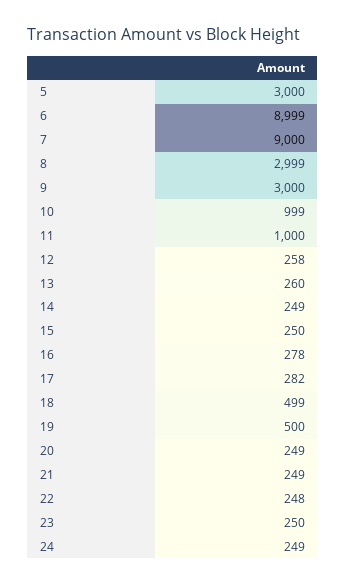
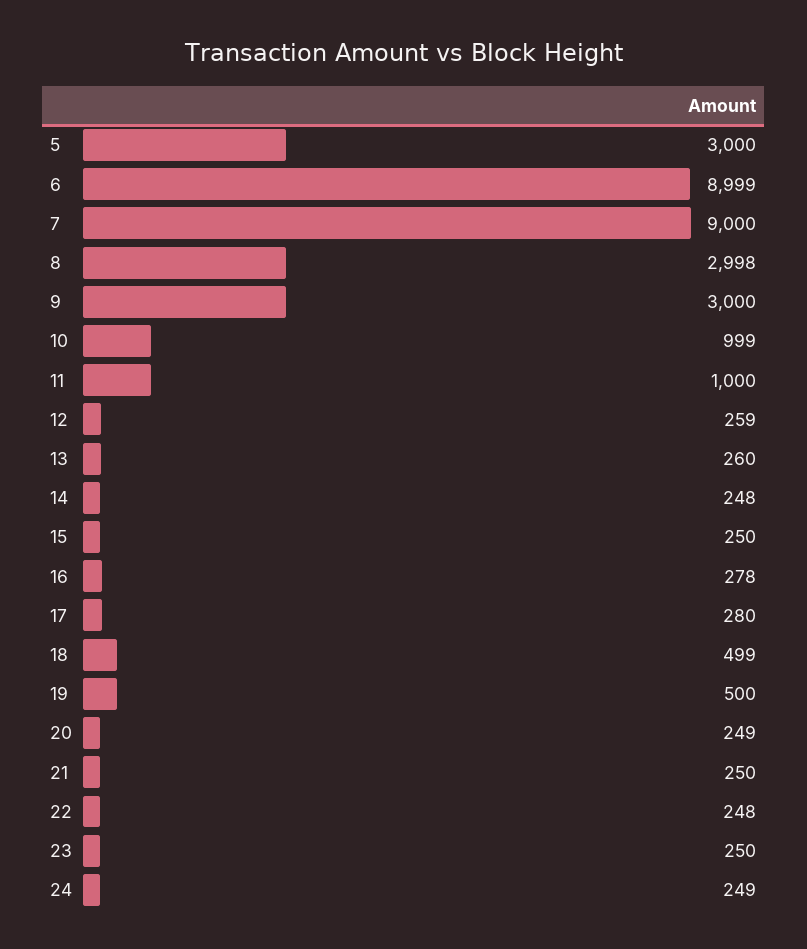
8: 2999 -> 2998
12: 258 -> 259
14: 249 -> 248
17: 282 -> 280
21: 249 -> 250

